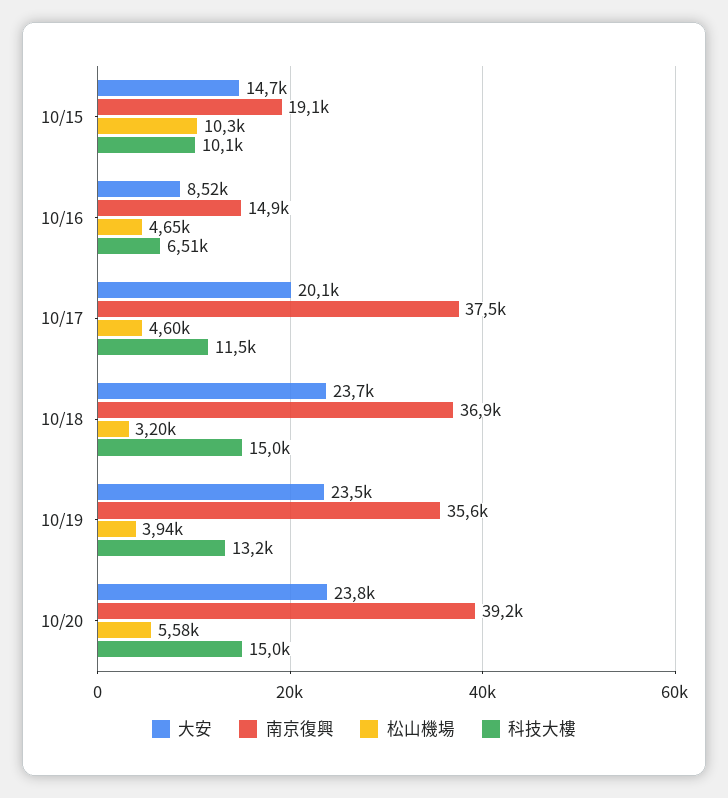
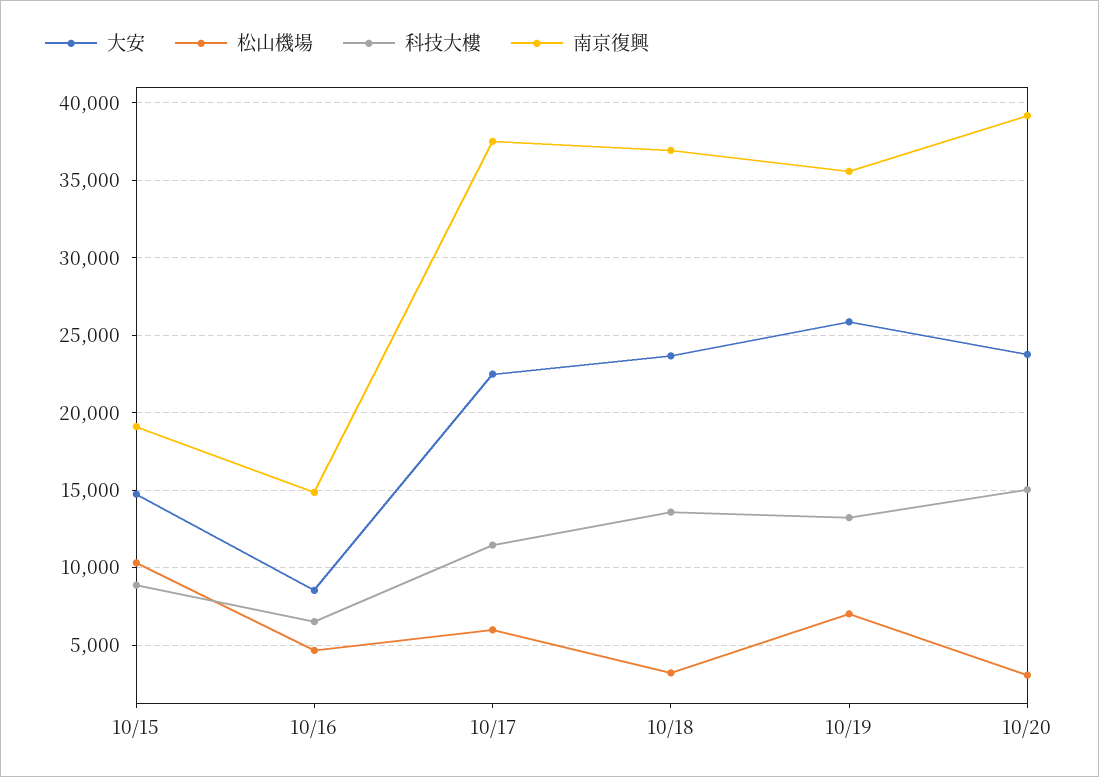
科技大樓, 10/15: 10100 -> 9000
大安, 10/17: 20100 -> 22500
松山機場, 10/17: 4600 -> 6000
科技大樓, 10/18: 15000 -> 13500
大安, 10/19: 23500 -> 26000
松山機場, 10/19: 3940 -> 7000
松山機場, 10/20: 5580 -> 3000

